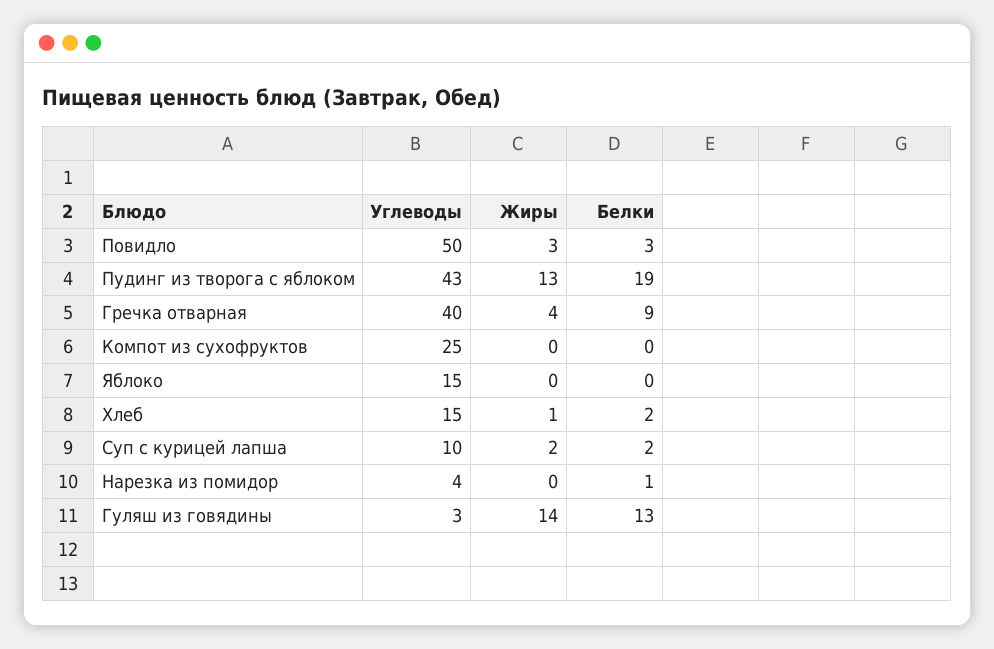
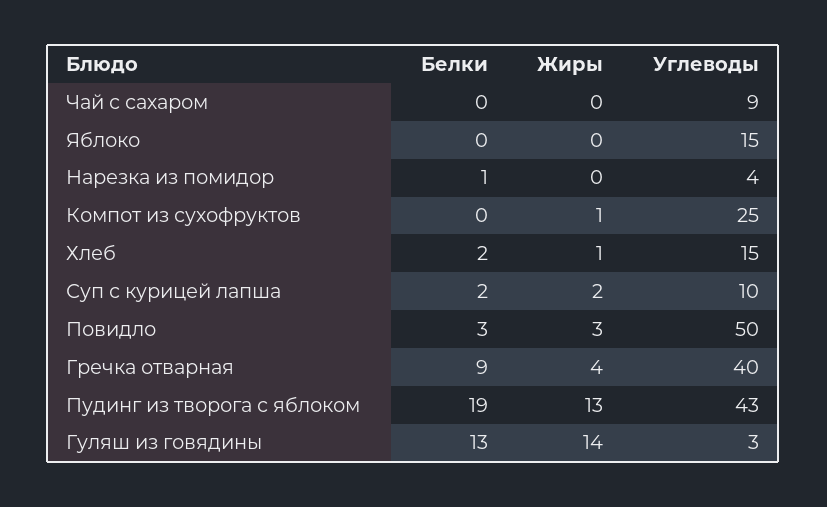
Жиры, Компот из сухофруктов: 0 -> 1
Белки, Чай с сахаром: none -> 0
Жиры, Чай с сахаром: none -> 0
Углеводы, Чай с сахаром: none -> 9

